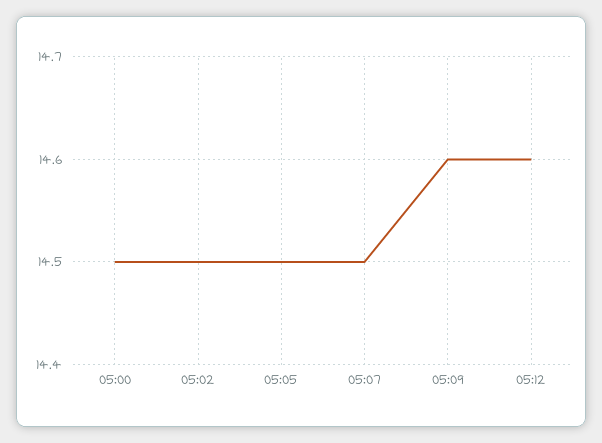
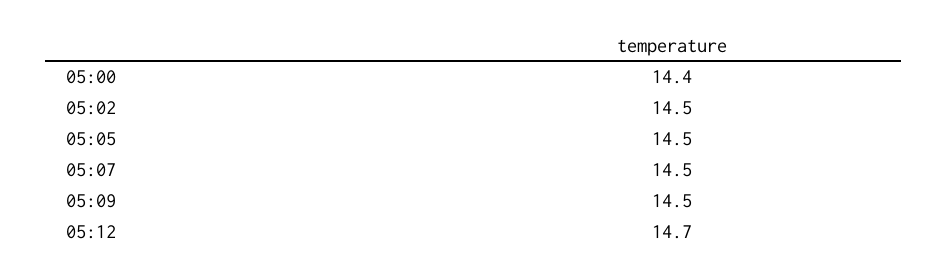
05:00: 14.5 -> 14.4
05:09: 14.6 -> 14.5
05:12: 14.6 -> 14.7

